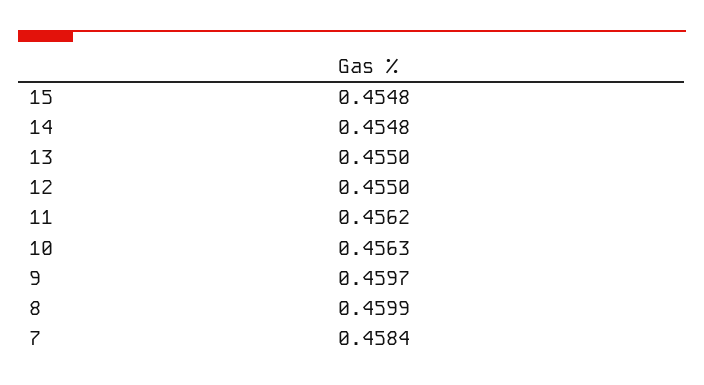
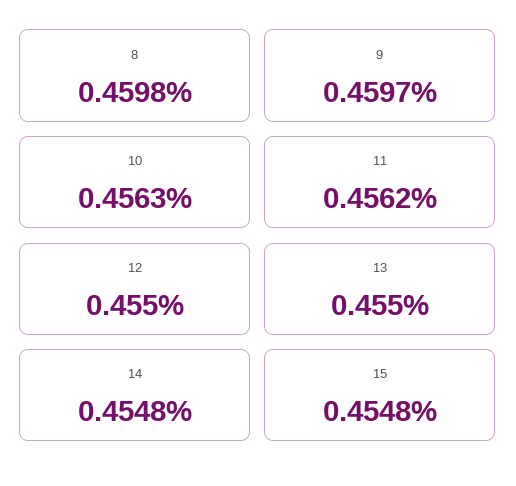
8: 0.4599 -> 0.4598
7: 0.4584 -> none

